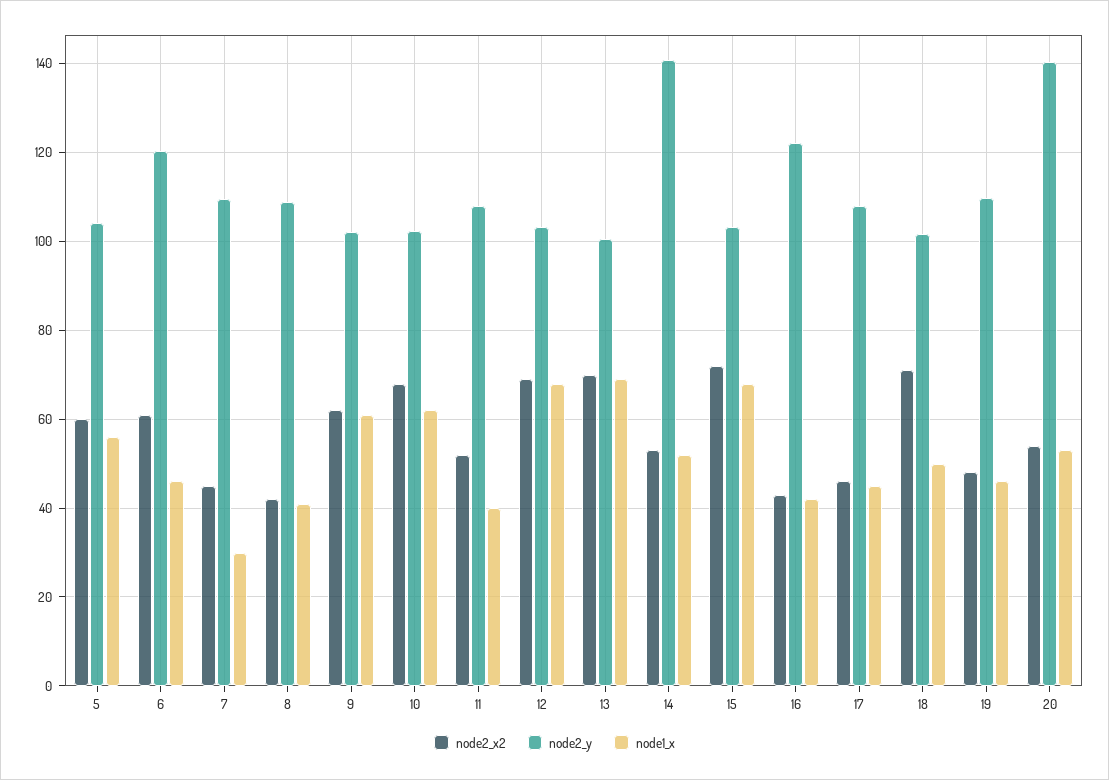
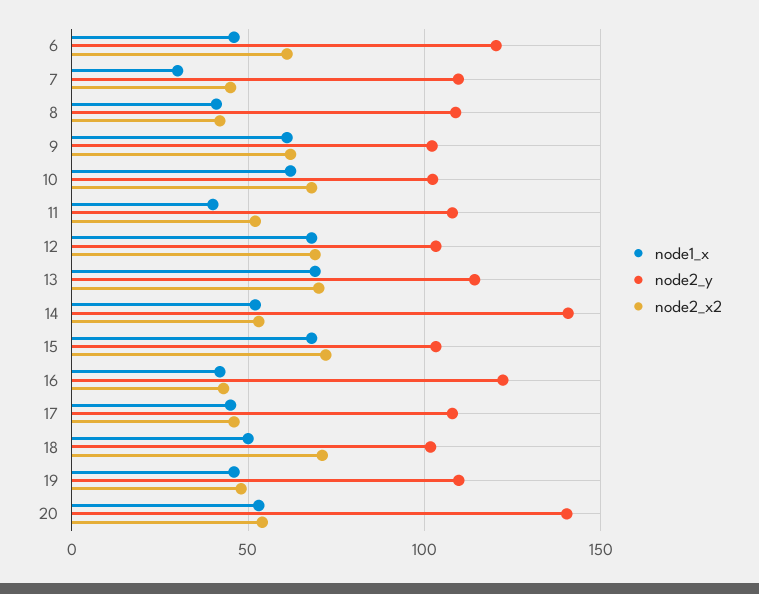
node2_x2, 5: 60 -> none
node2_y, 5: 104 -> none
node1_x, 5: 56 -> none
node2_y, 13: 100 -> 115

